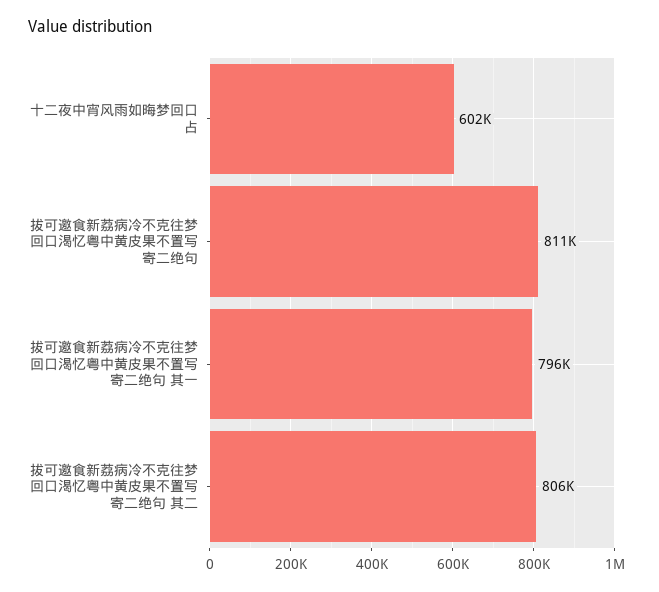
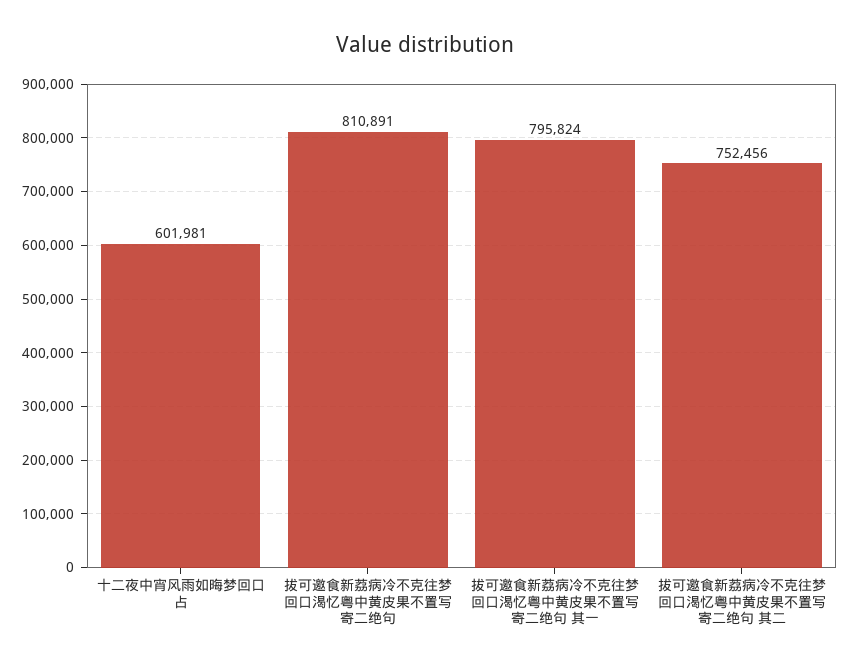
拔可邀食新荔病冷不克往梦回口渴忆粤中黄皮果不置写寄二绝句 其二: 806000 -> 752456

